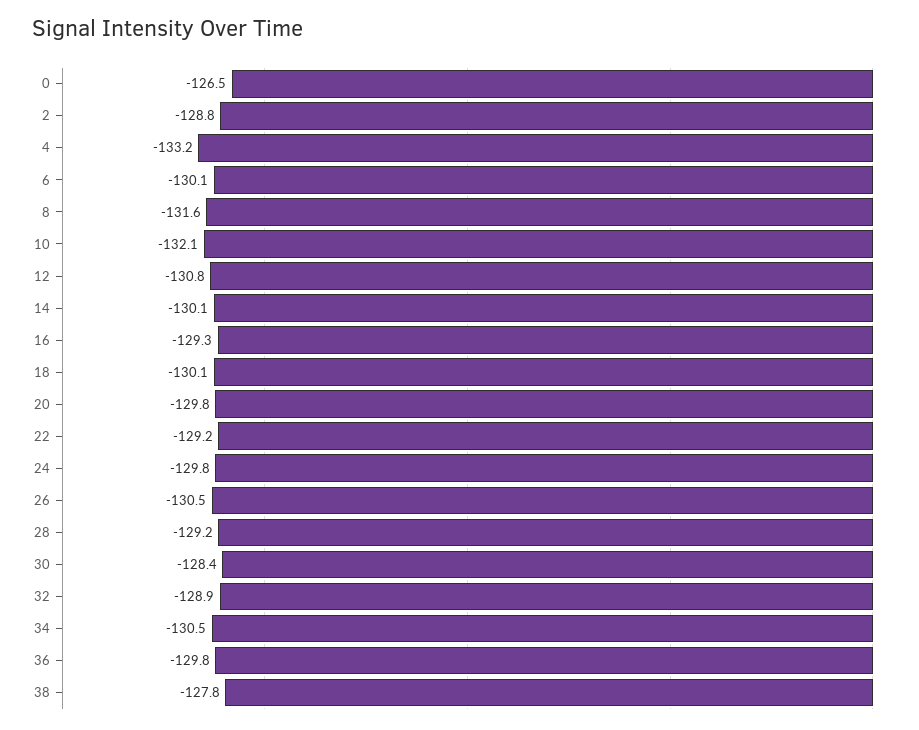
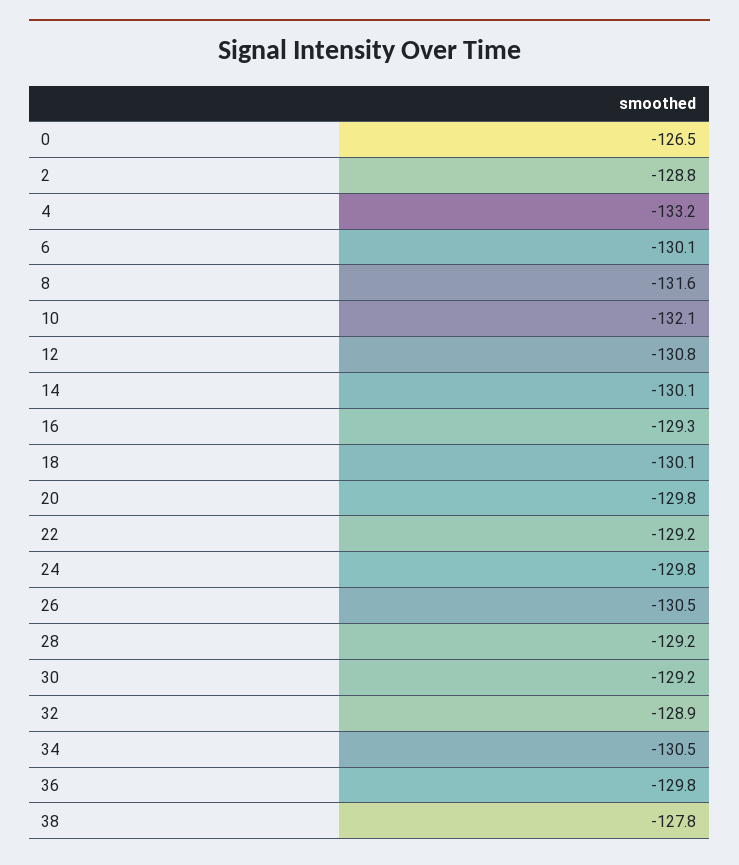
30: -128.4 -> -129.2

